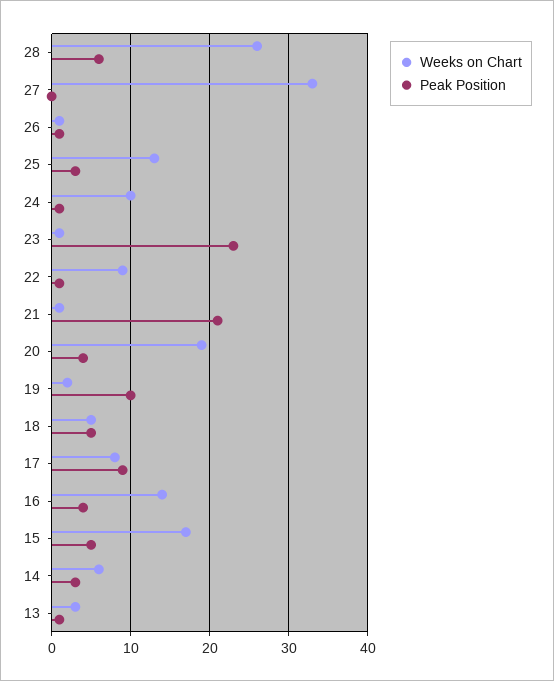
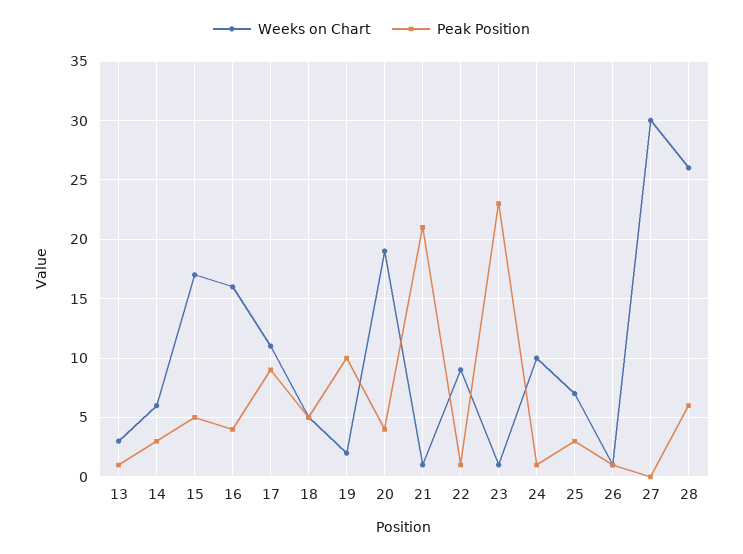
Weeks on Chart, 27: 33 -> 30
Weeks on Chart, 25: 13 -> 7
Weeks on Chart, 17: 8 -> 11
Weeks on Chart, 16: 14 -> 16

